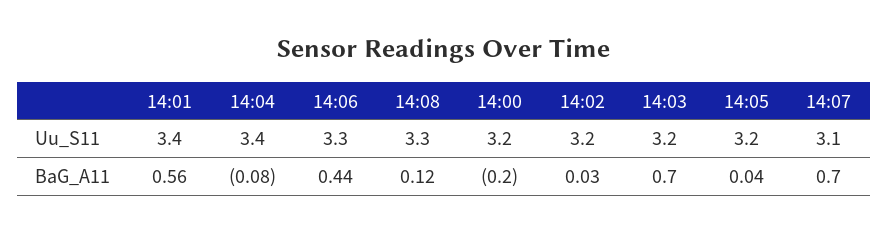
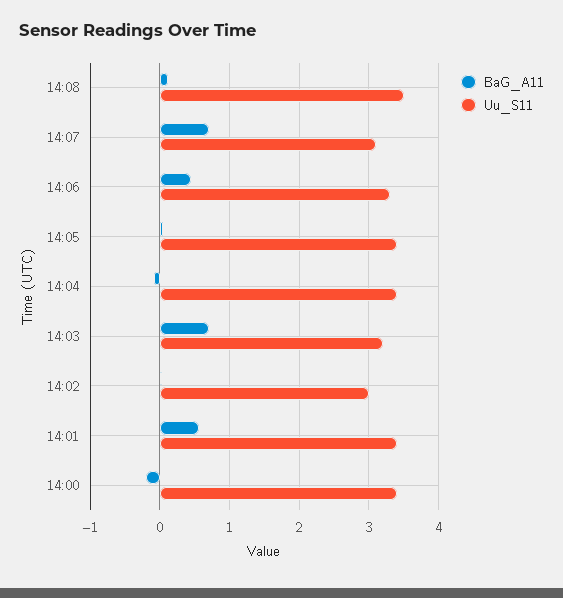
Uu_S11, 14:08: 3.3 -> 3.5
Uu_S11, 14:00: 3.2 -> 3.4
Uu_S11, 14:02: 3.2 -> 3
Uu_S11, 14:05: 3.2 -> 3.4

